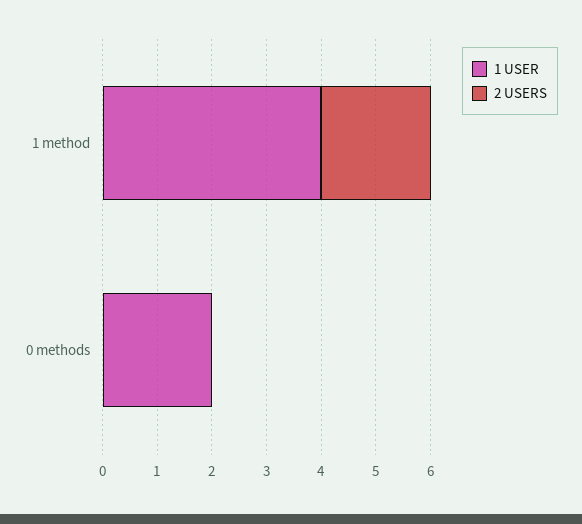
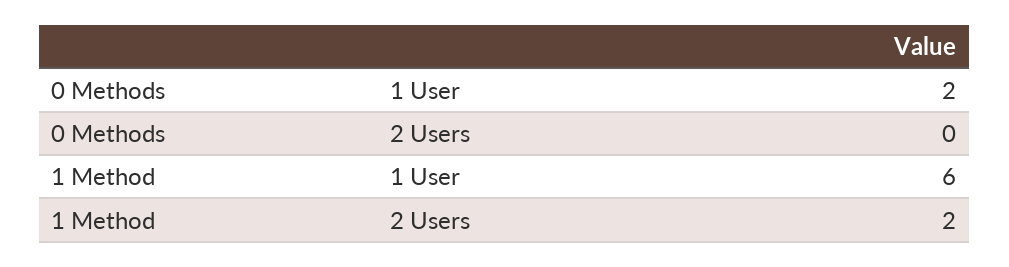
1 USER, 1 method: 4 -> 6

